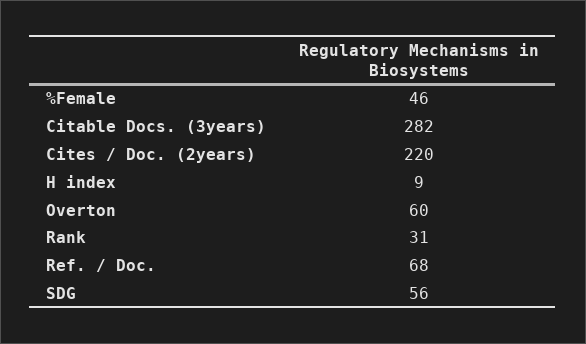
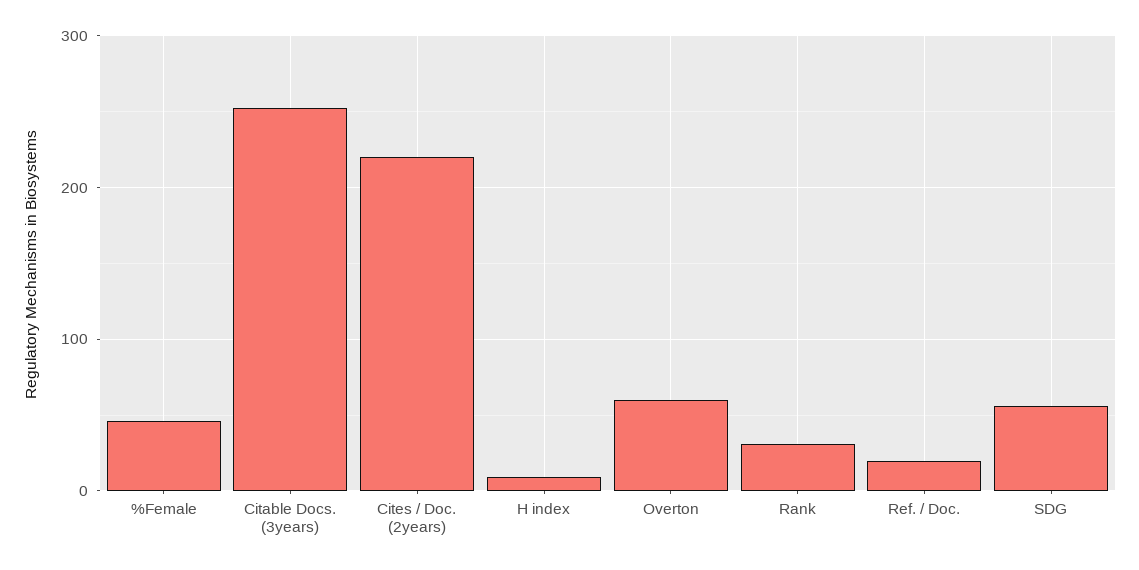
Citable Docs. (3years): 282 -> 250
Ref. / Doc.: 68 -> 20

